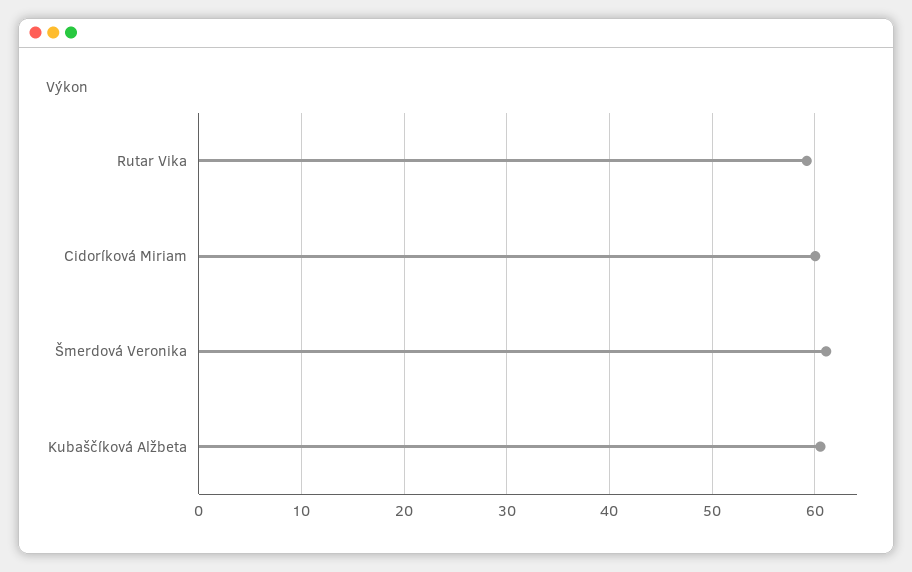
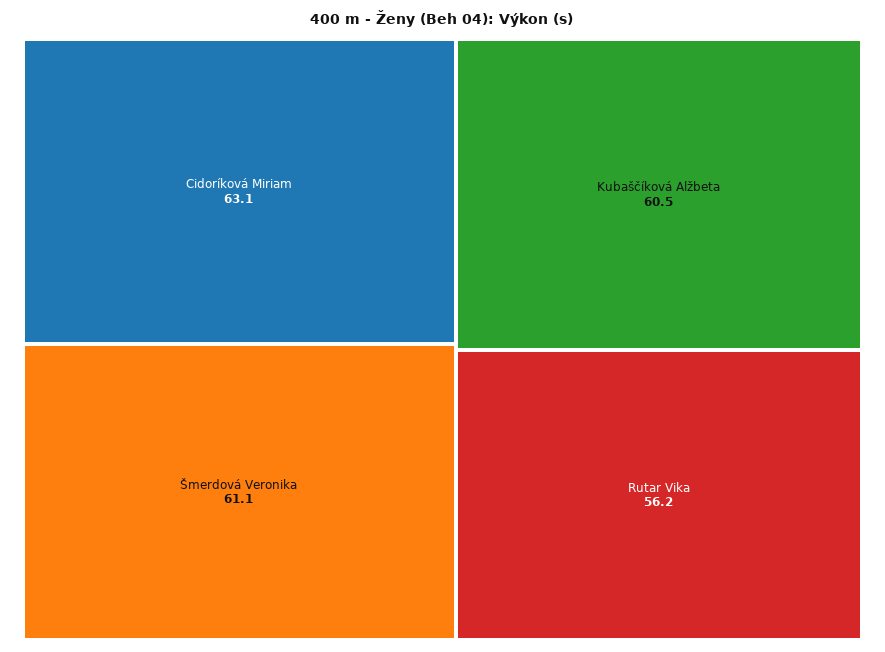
Rutar Vika: 59 -> 56.2
Cidoríková Miriam: 60 -> 63.1

